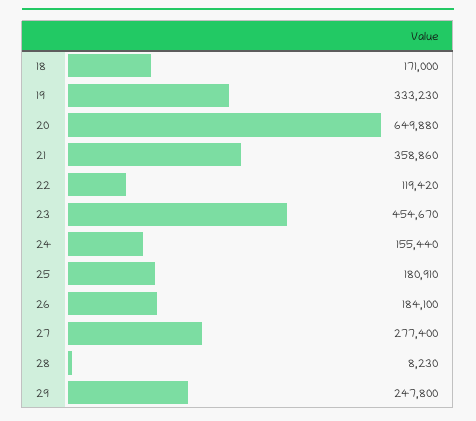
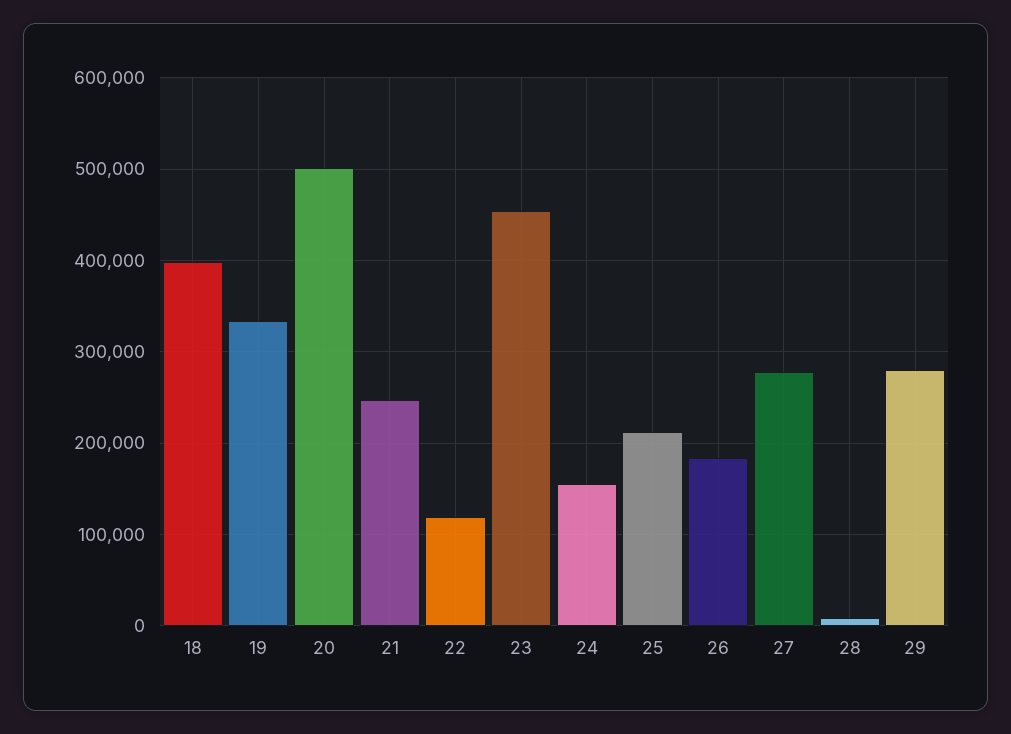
18: 171000 -> 400000
20: 649880 -> 500000
21: 358860 -> 250000
25: 180910 -> 210000
29: 247800 -> 280000

